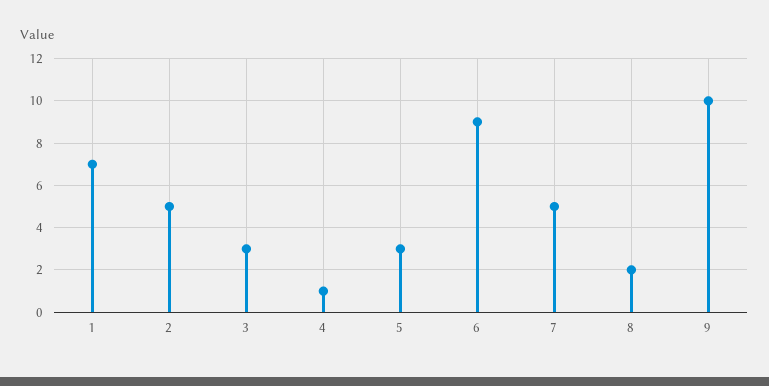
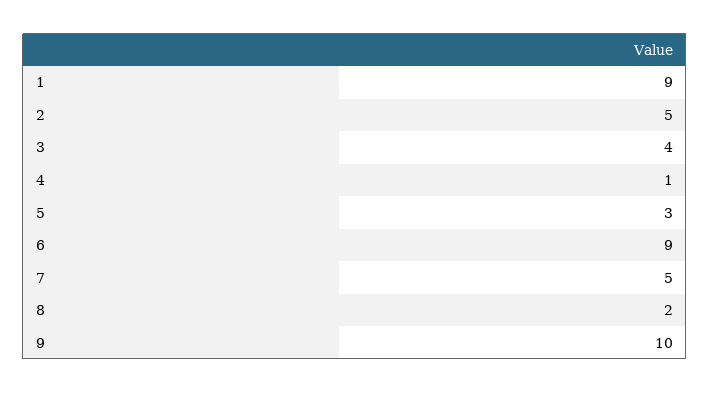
1: 7 -> 9
3: 3 -> 4

